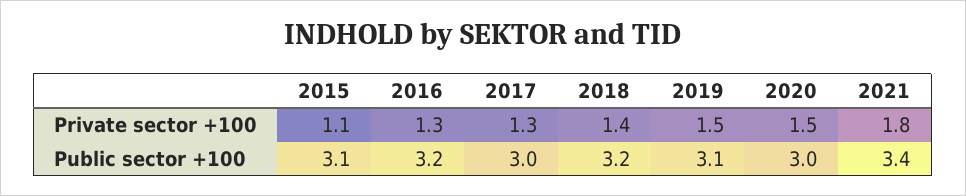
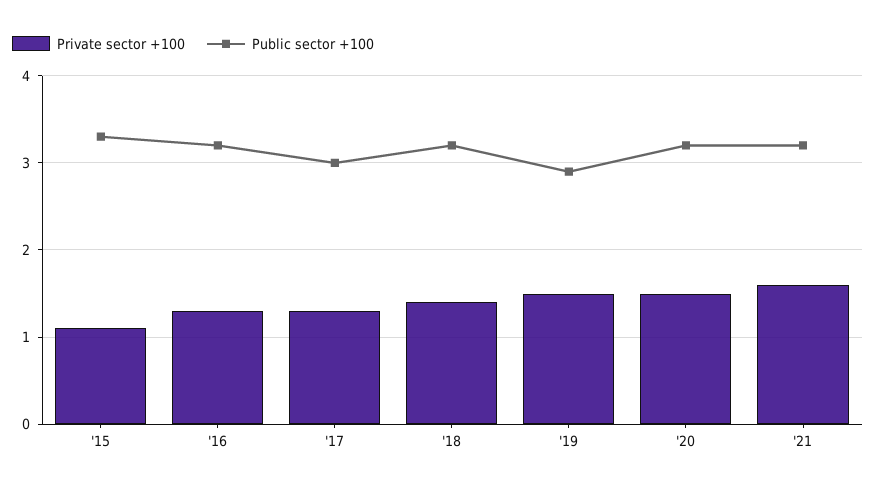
Private sector +100, 2021: 1.8 -> 1.6
Public sector +100, 2015: 3.1 -> 3.3
Public sector +100, 2019: 3.1 -> 2.9
Public sector +100, 2020: 3 -> 3.2
Public sector +100, 2021: 3.4 -> 3.2

